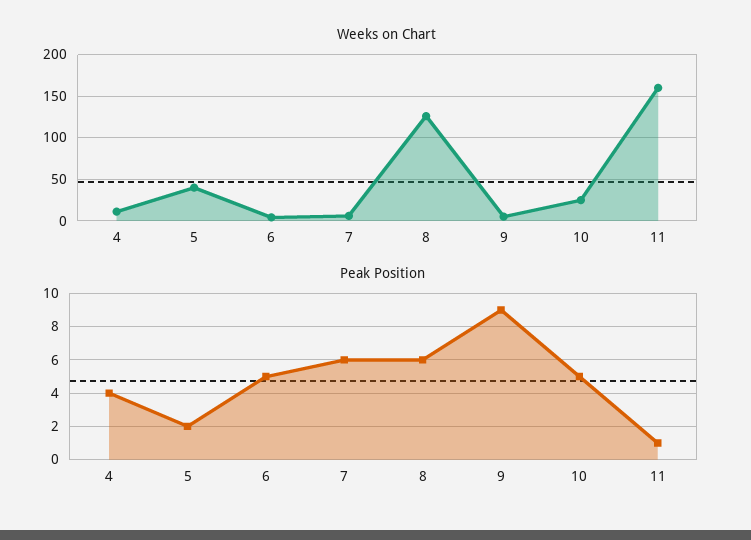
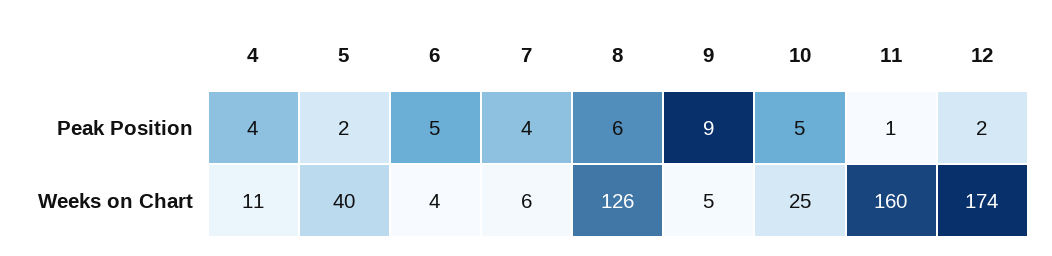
Peak Position, 7: 6 -> 4
Peak Position, 12: none -> 2
Weeks on Chart, 12: none -> 174

